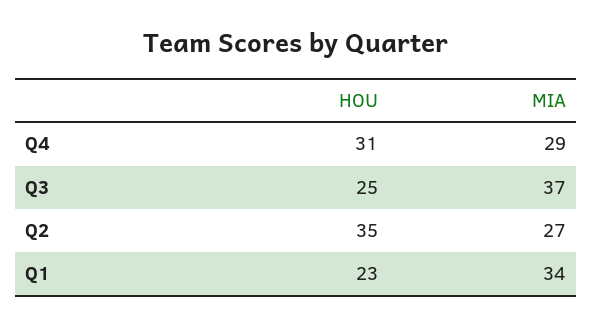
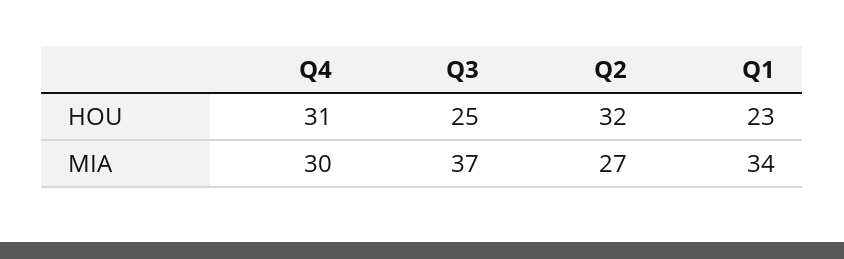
MIA, Q4: 29 -> 30
HOU, Q2: 35 -> 32

